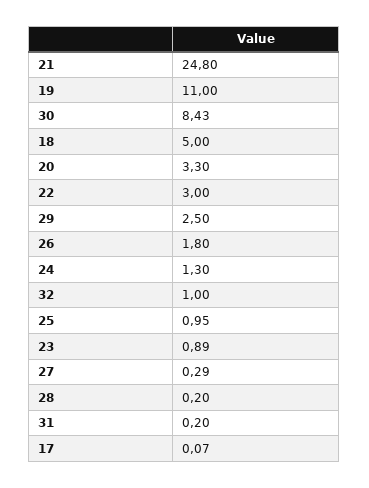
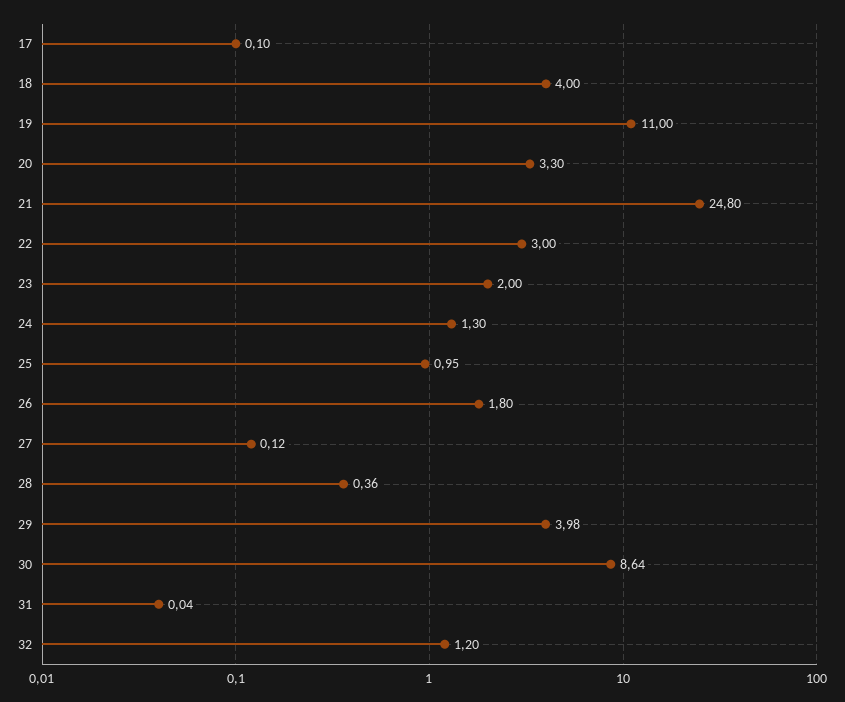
30: 8.43 -> 8.64
18: 5 -> 4
29: 2.5 -> 3.98
32: 1 -> 1.2
23: 0.89 -> 2
27: 0.29 -> 0.12
28: 0.2 -> 0.36
31: 0.2 -> 0.04
17: 0.07 -> 0.1

